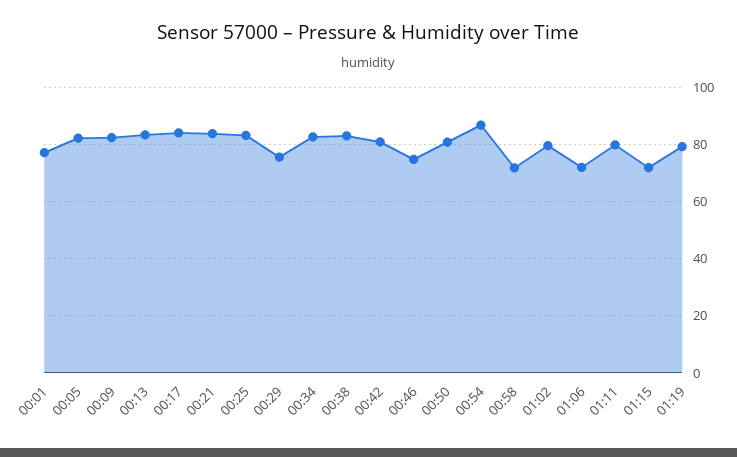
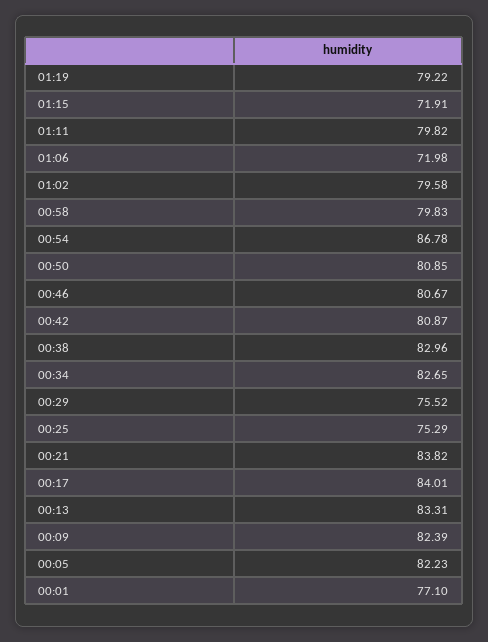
00:25: 82.5 -> 75.29
00:46: 75 -> 80.67
00:58: 72.5 -> 79.83

